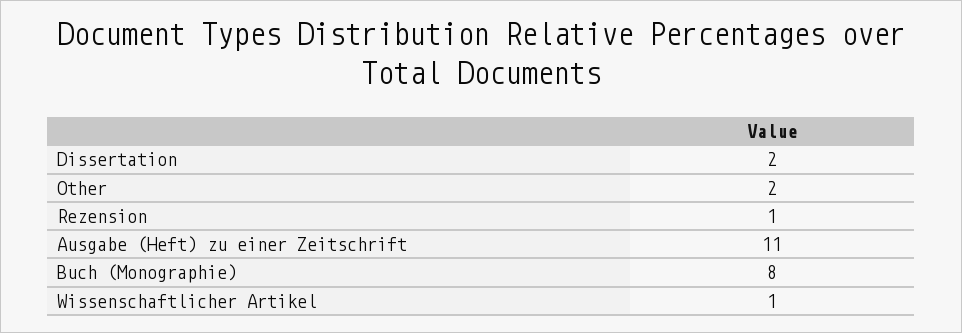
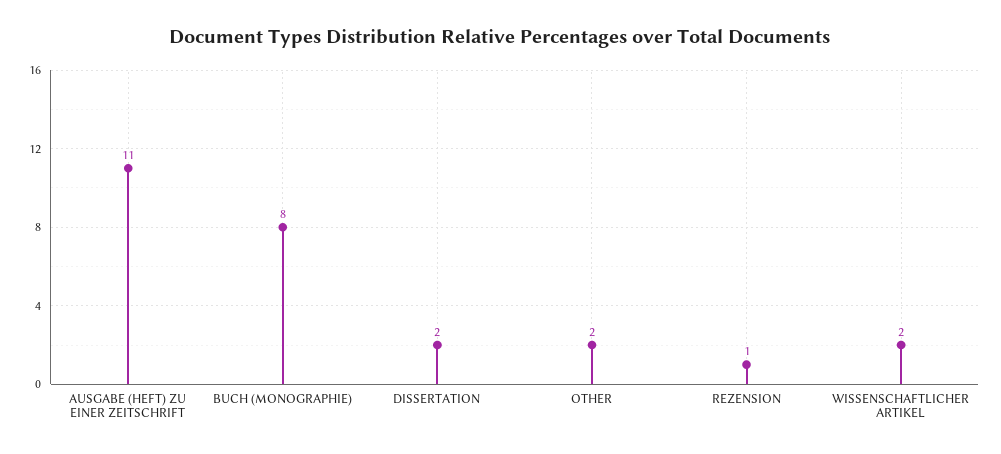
Wissenschaftlicher Artikel: 1 -> 2

